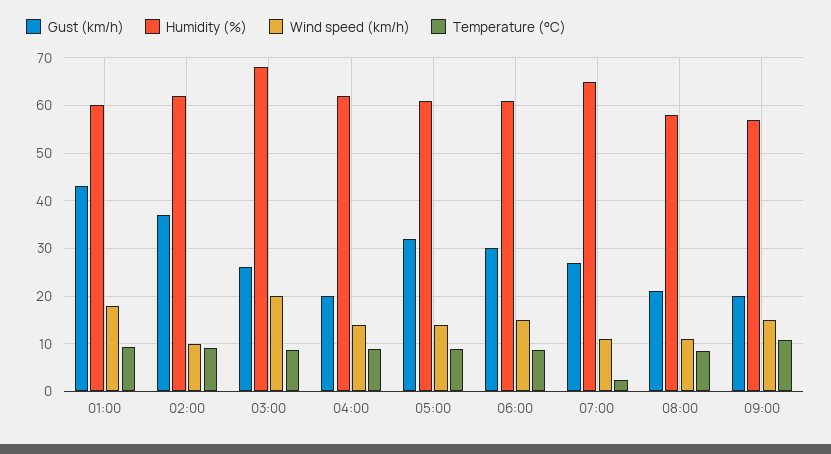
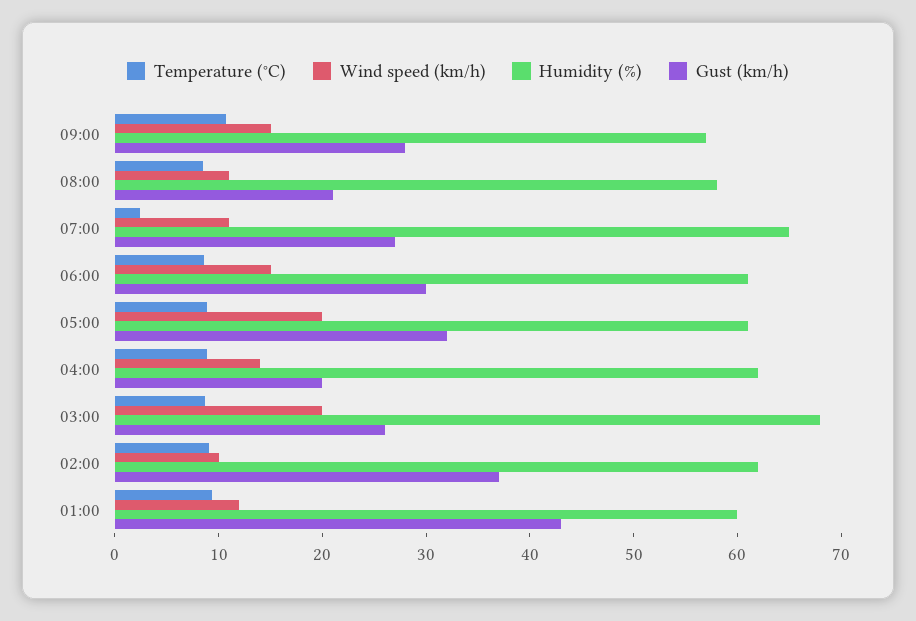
Wind speed (km/h), 01:00: 18 -> 12
Wind speed (km/h), 05:00: 14 -> 20
Gust (km/h), 09:00: 20 -> 28

